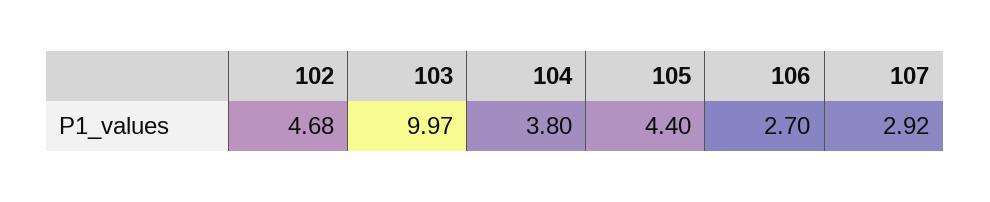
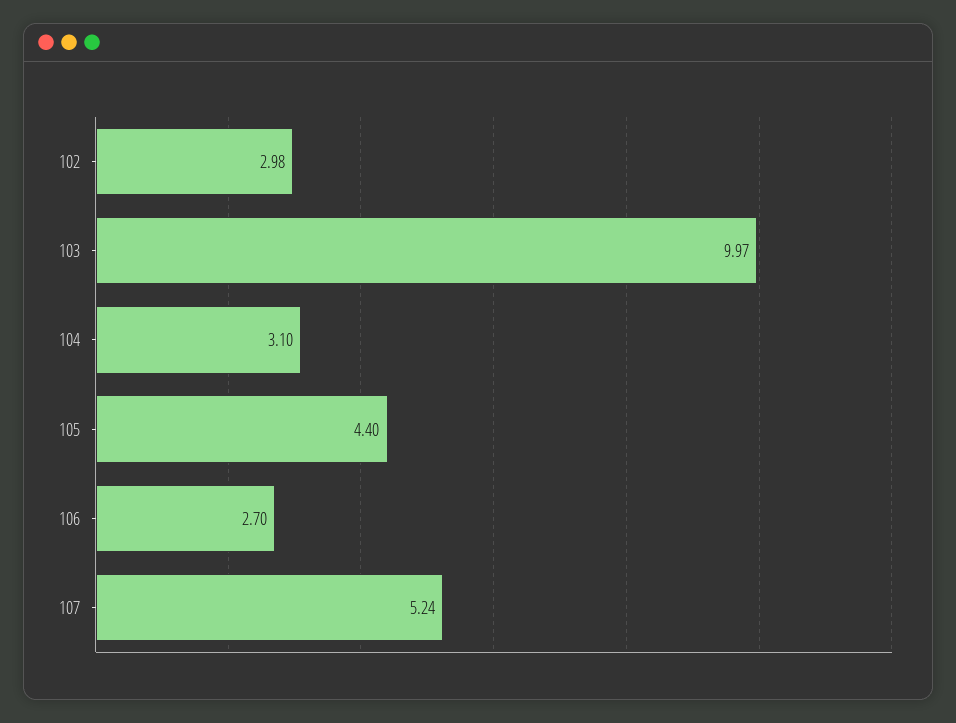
102: 4.68 -> 2.98
104: 3.8 -> 3.1
107: 2.92 -> 5.24

